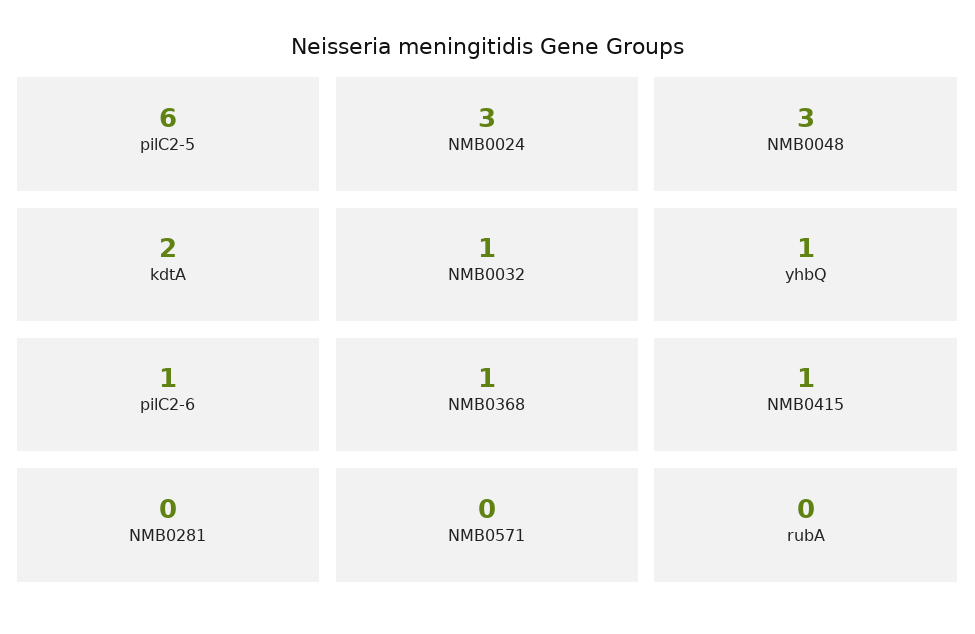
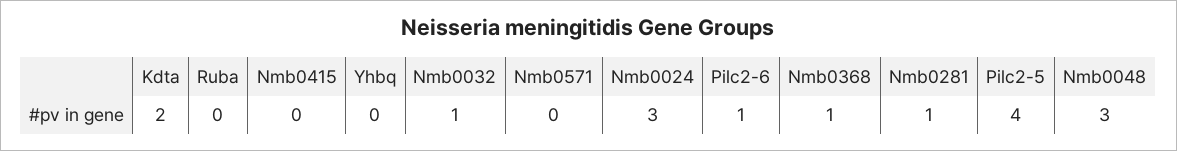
pilC2-5: 6 -> 4
yhbQ: 1 -> 0
NMB0415: 1 -> 0
NMB0281: 0 -> 1

